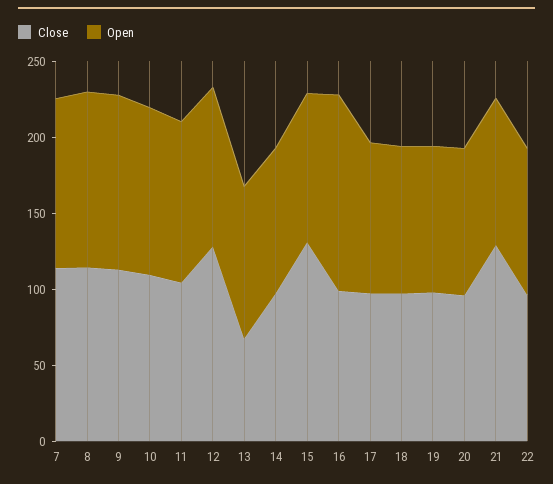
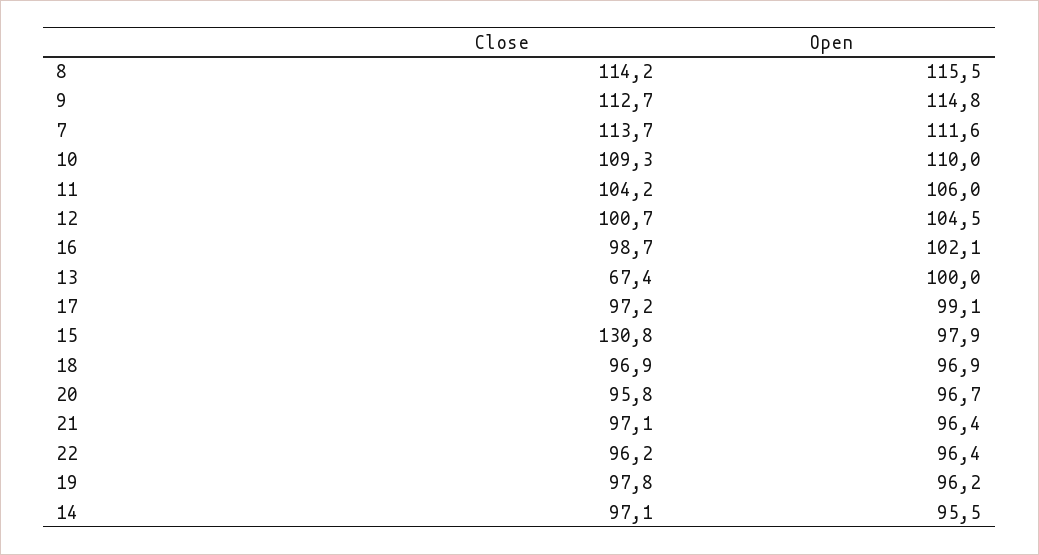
Close, 12: 130 -> 100.7
Open, 16: 130 -> 102.1
Close, 21: 130 -> 97.1

